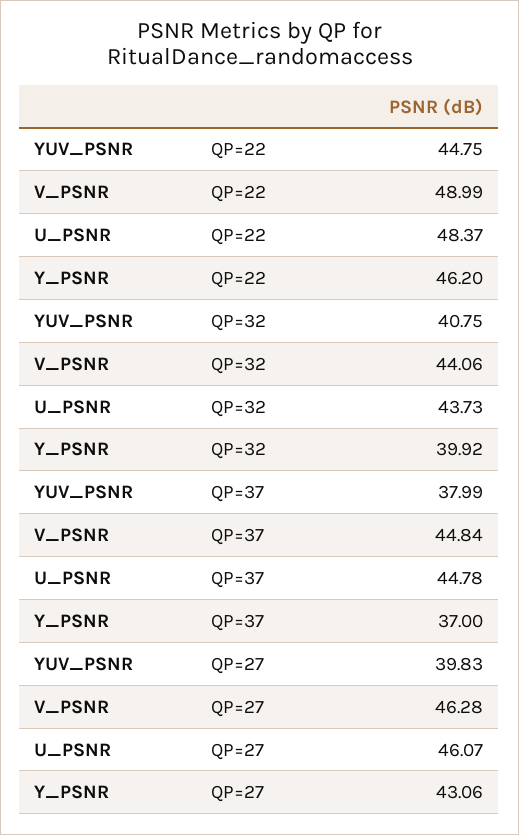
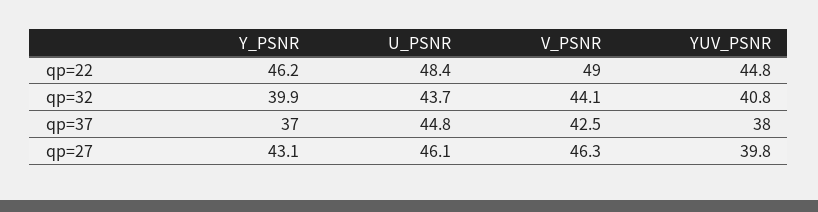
V_PSNR, QP=37: 44.84 -> 42.5

